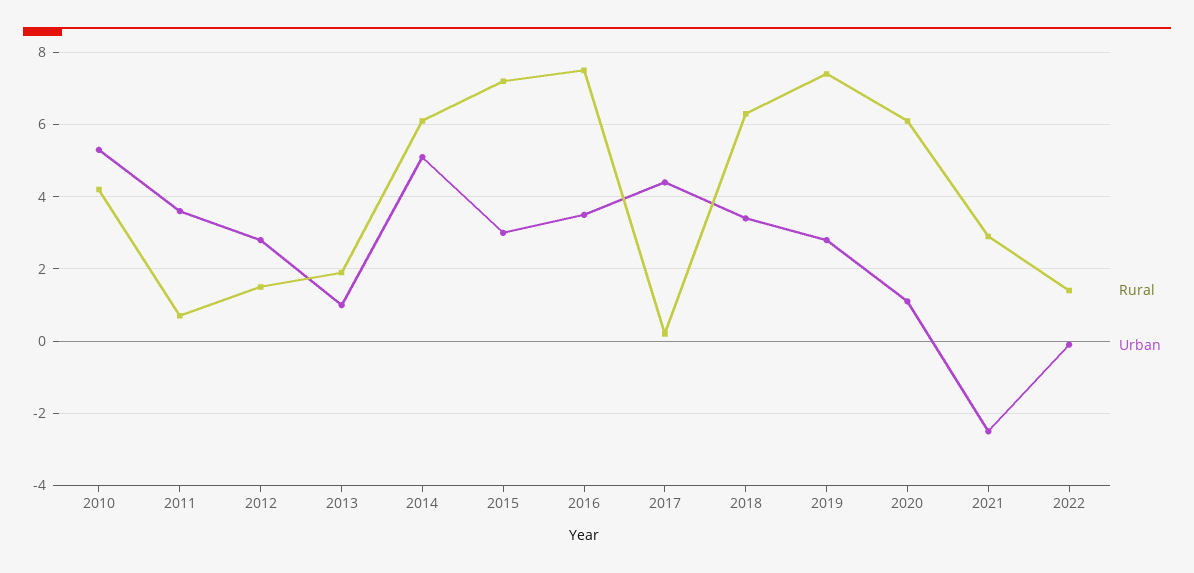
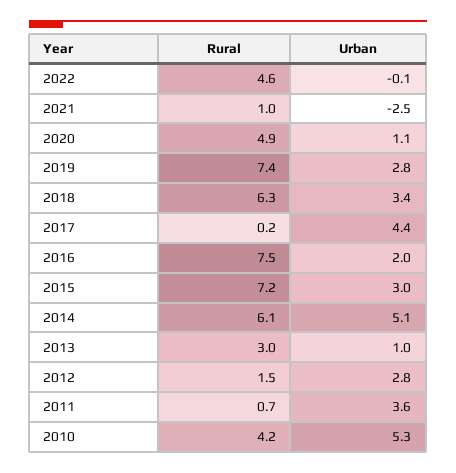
Rural, 2013: 2 -> 3
Urban, 2016: 3.5 -> 2
Rural, 2020: 6 -> 4.9
Rural, 2021: 3 -> 1
Rural, 2022: 1.5 -> 4.6

